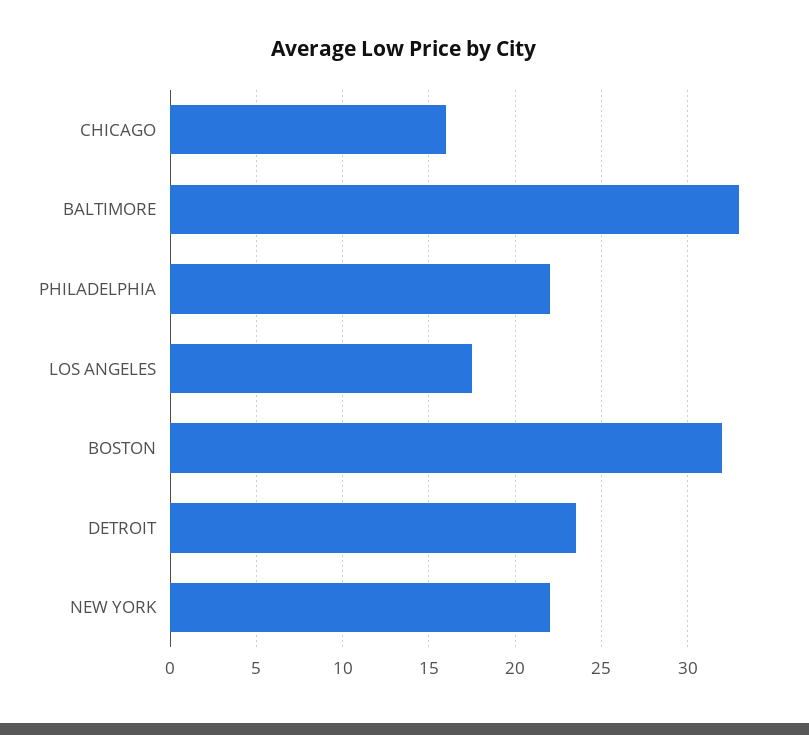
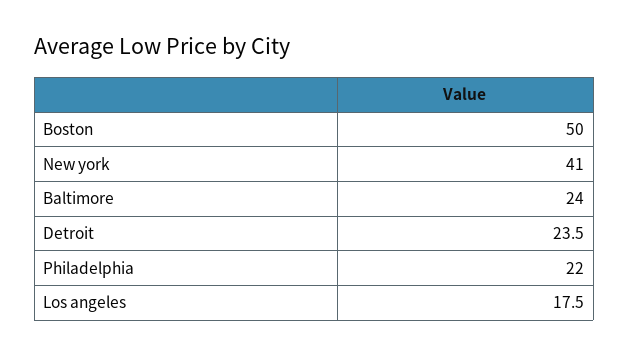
CHICAGO: 16 -> none
BALTIMORE: 33 -> 24
BOSTON: 32 -> 50
NEW YORK: 22 -> 41

